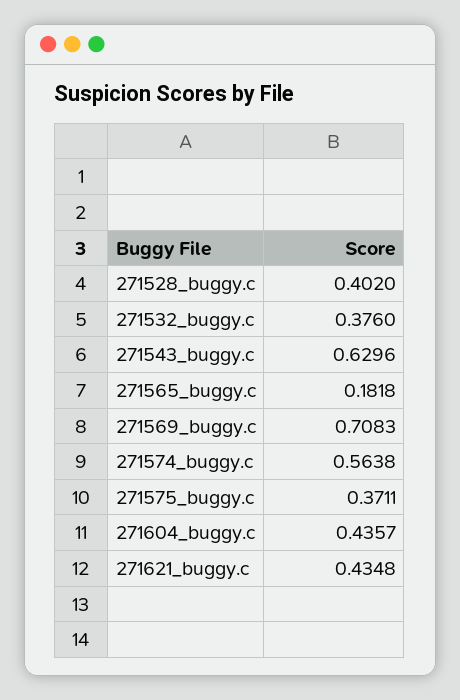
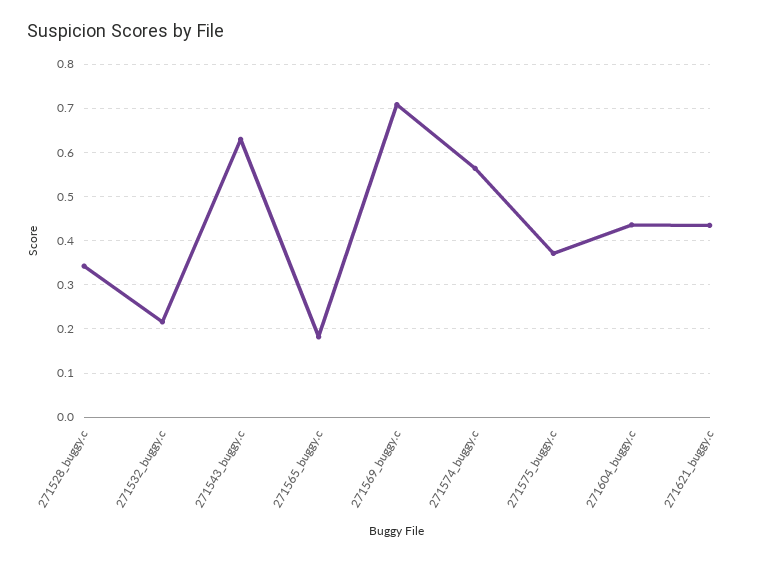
271528_buggy.c: 0.402 -> 0.34
271532_buggy.c: 0.376 -> 0.22

